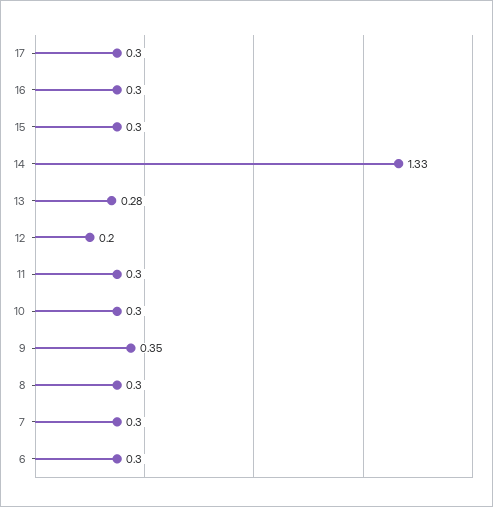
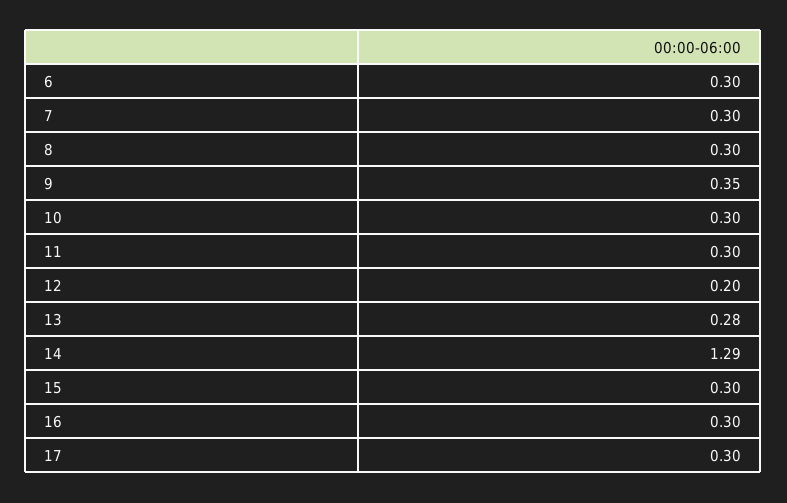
14: 1.33 -> 1.29

